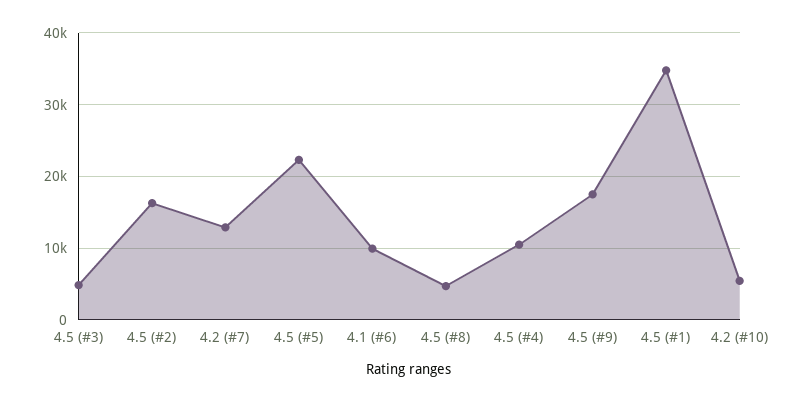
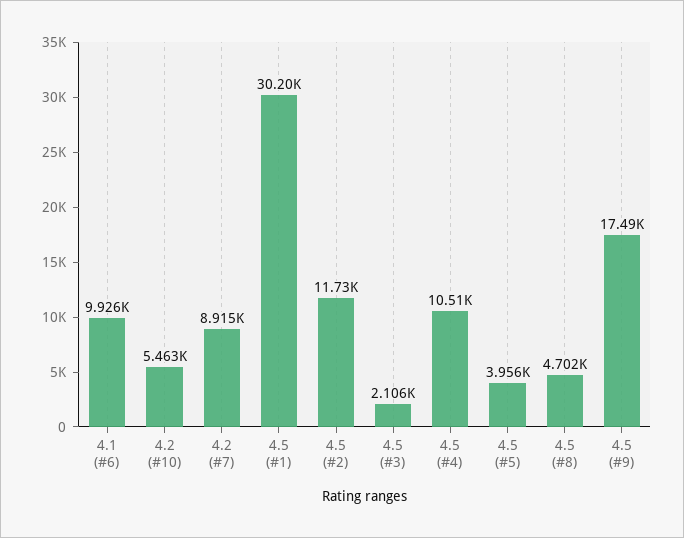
4.5 (#3): 5000 -> 2106
4.5 (#2): 16000 -> 11730
4.2 (#7): 13000 -> 8915
4.5 (#5): 22000 -> 3956
4.5 (#1): 35000 -> 30200

